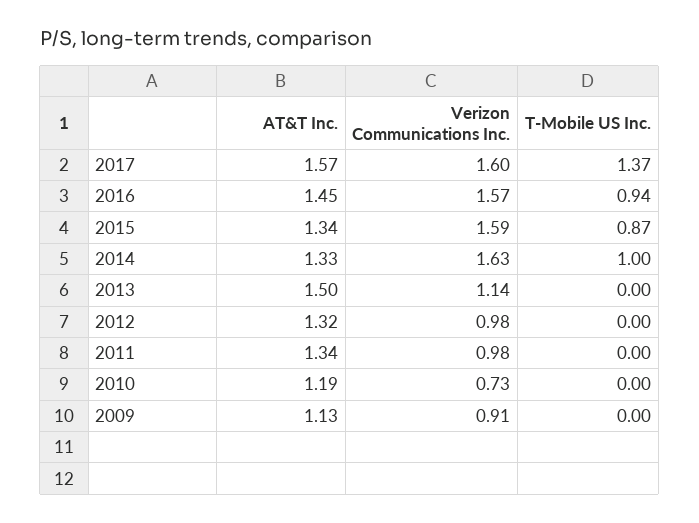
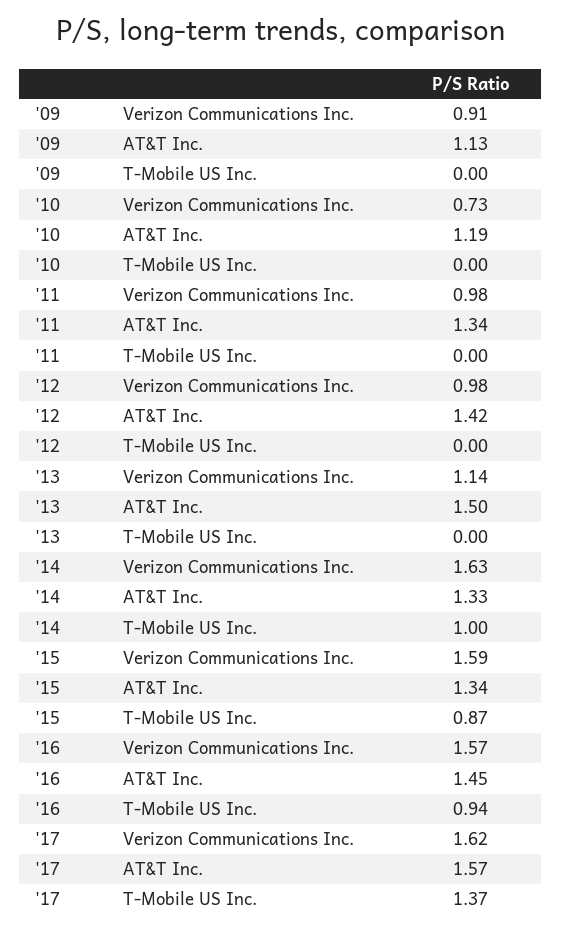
Verizon Communications Inc., 2017: 1.6 -> 1.62
AT&T Inc., 2012: 1.32 -> 1.42

